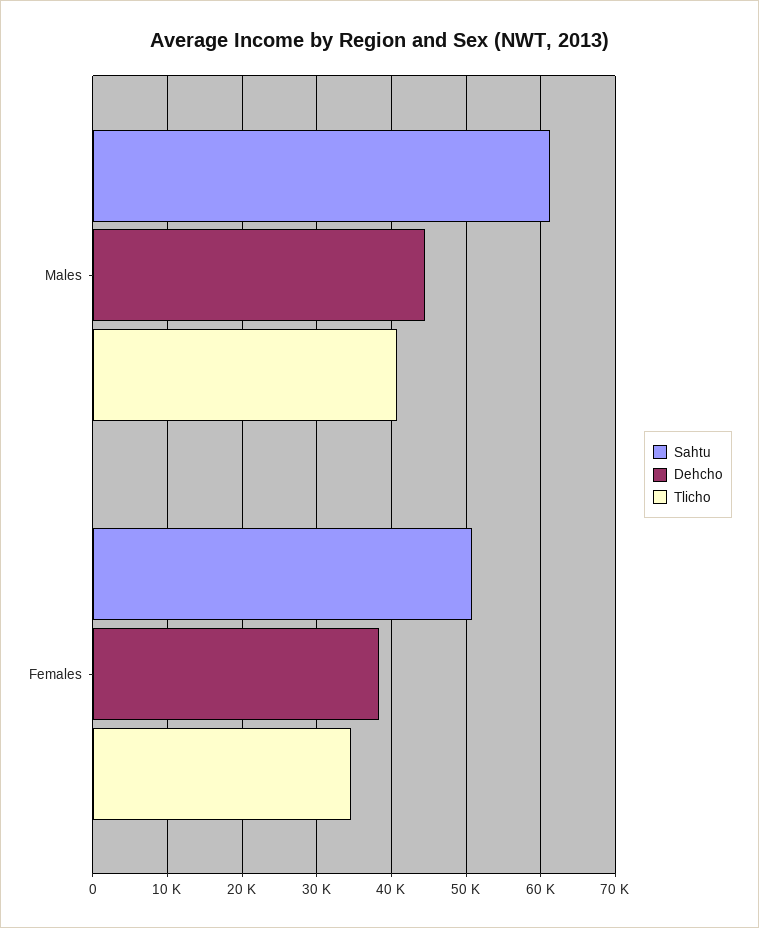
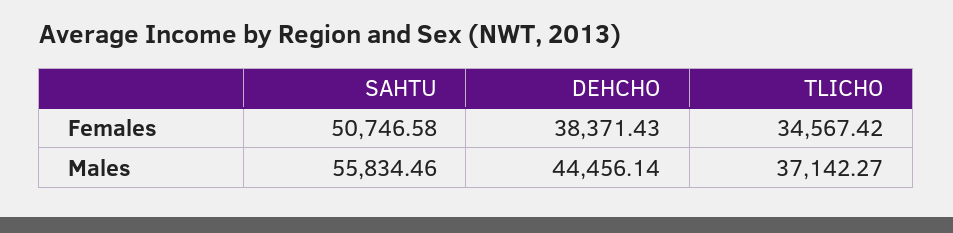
Sahtu, Males: 61000 -> 55834.46
Tlicho, Males: 41000 -> 37142.27

